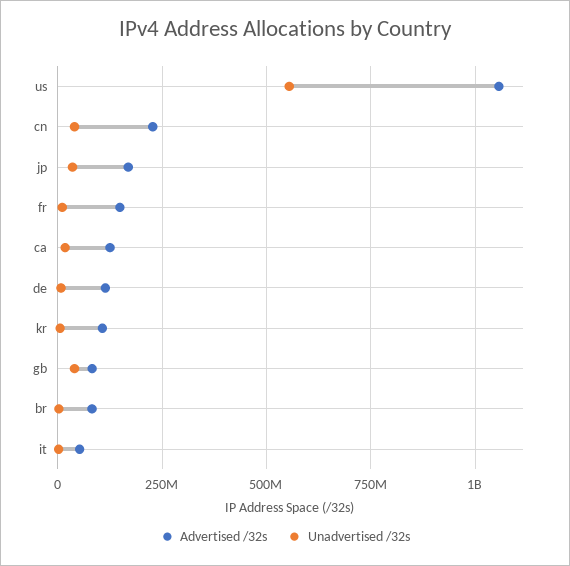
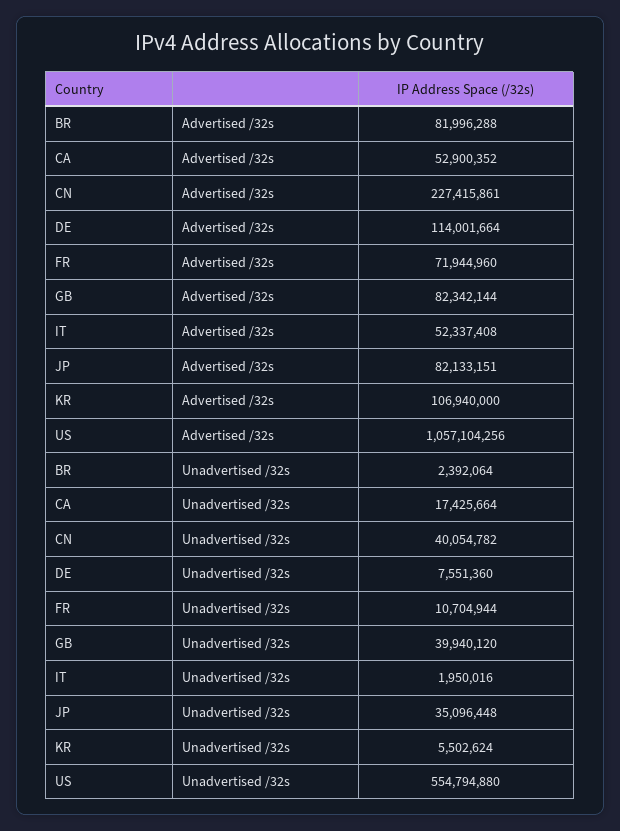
Advertised /32s, jp: 175000000 -> 82133151
Advertised /32s, fr: 150000000 -> 71944960
Advertised /32s, ca: 125000000 -> 52900352

